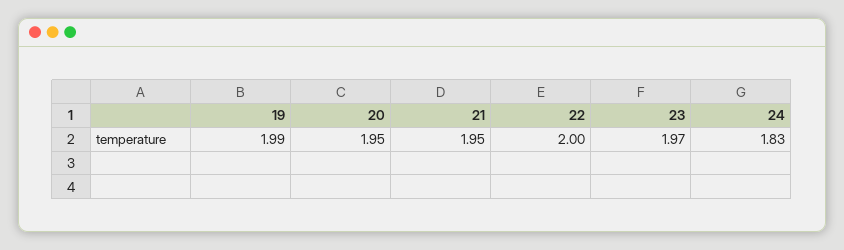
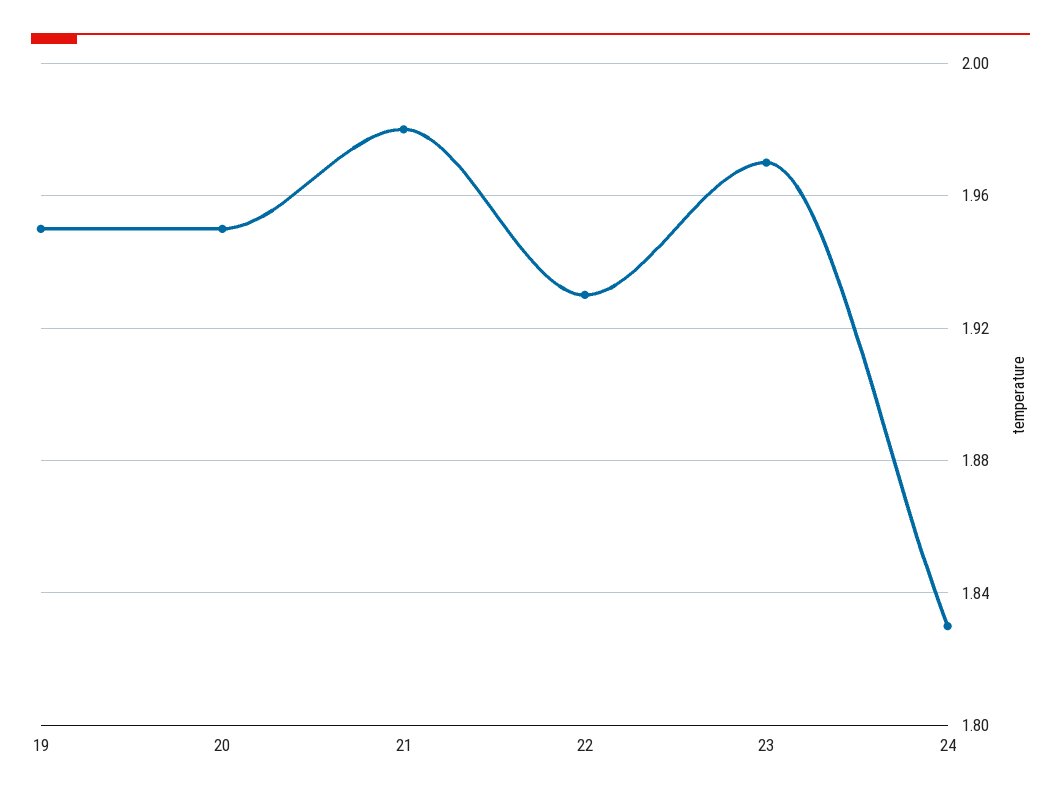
19: 1.99 -> 1.95
21: 1.95 -> 1.98
22: 2 -> 1.93

